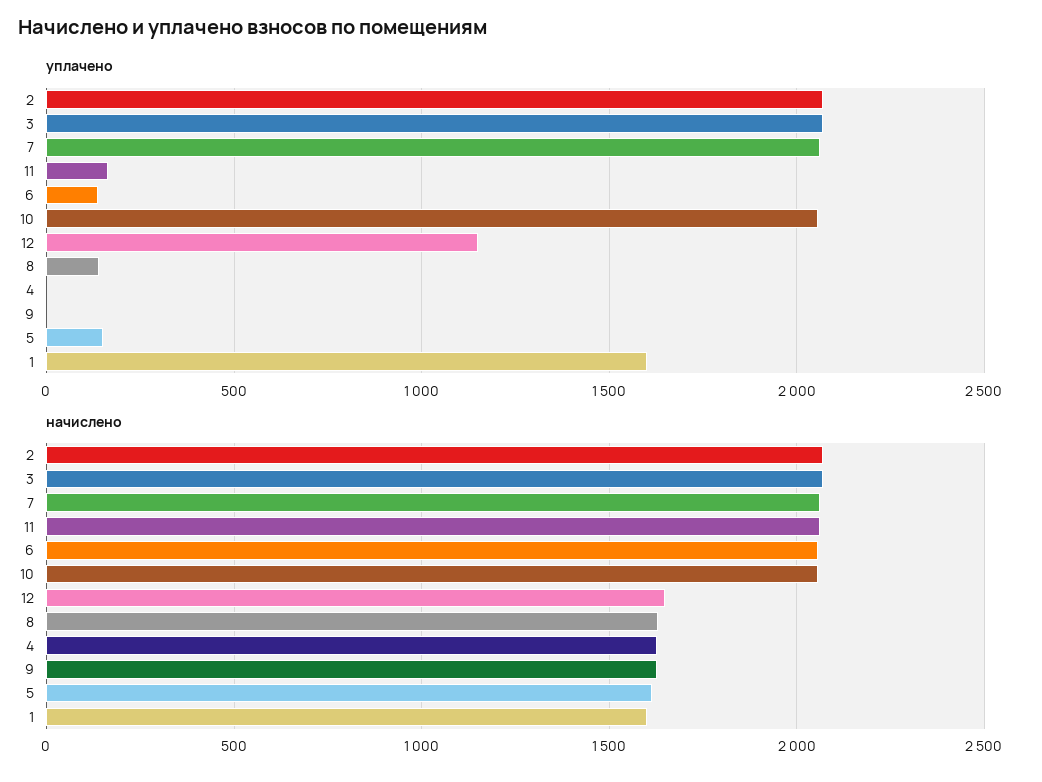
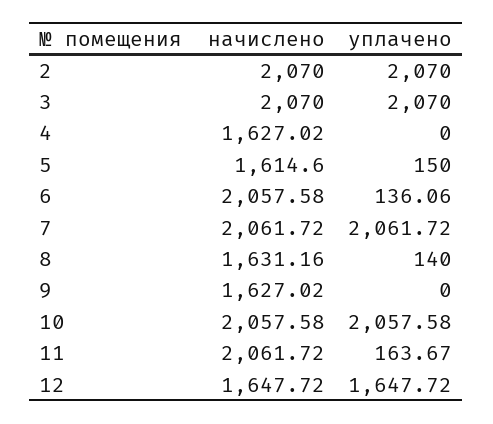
уплачено, 12: 1150 -> 1647.72
уплачено, 1: 1600 -> none
начислено, 1: 1600 -> none

